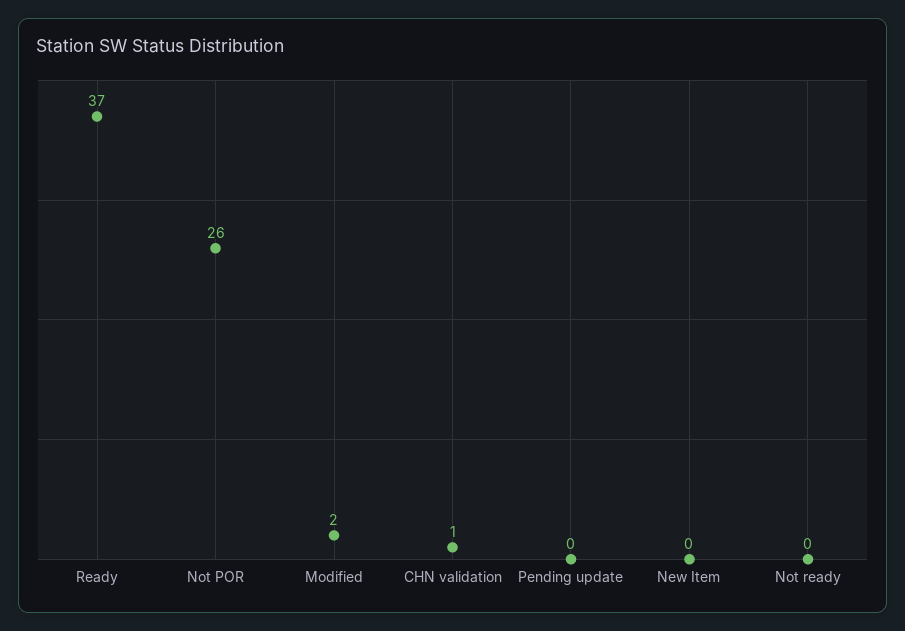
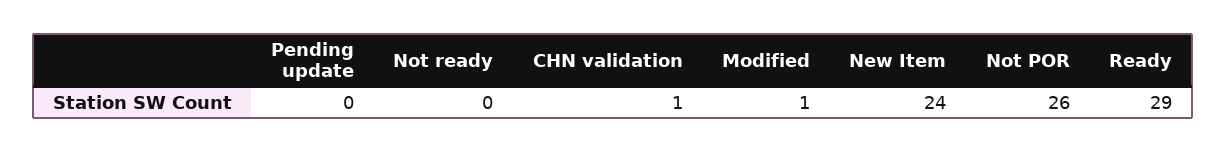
Ready: 37 -> 29
Modified: 2 -> 1
New Item: 0 -> 24

